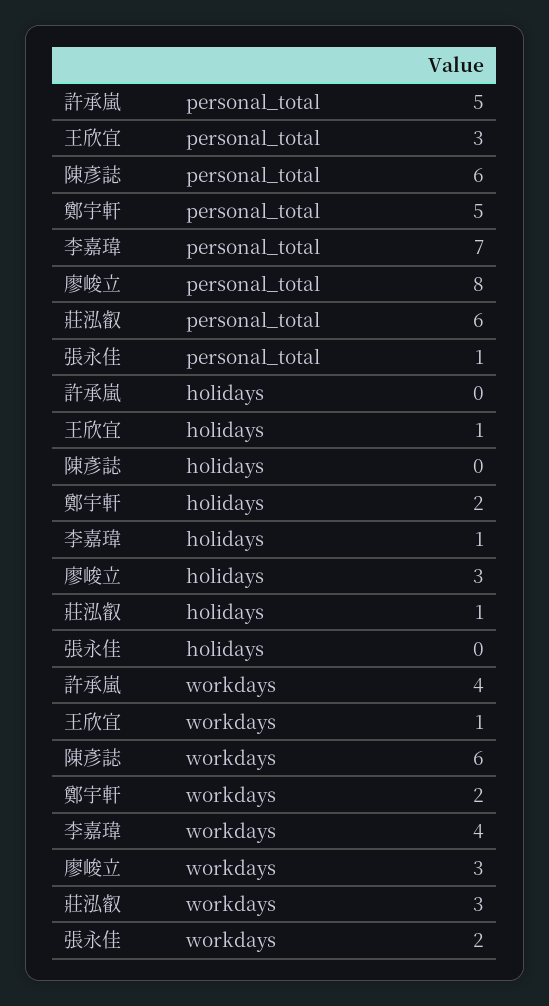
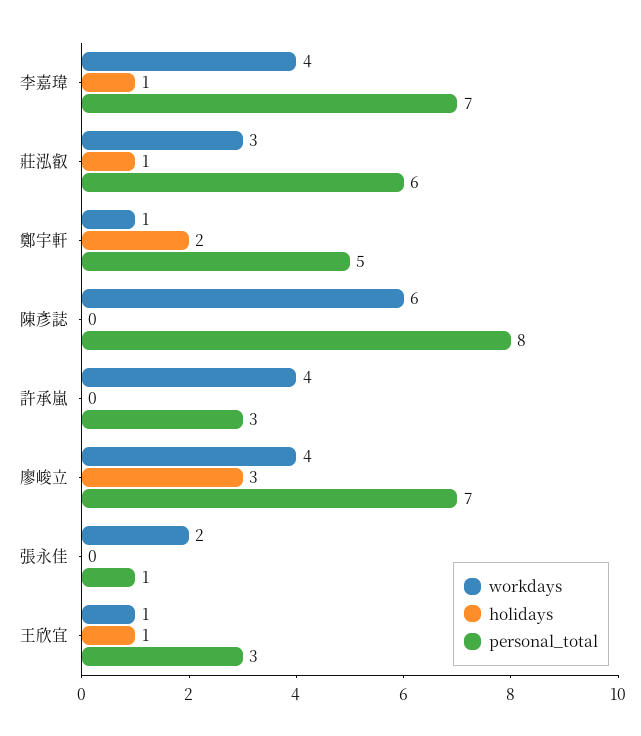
personal_total, 許承嵐: 5 -> 3
personal_total, 陳彥誌: 6 -> 8
personal_total, 廖峻立: 8 -> 7
workdays, 鄭宇軒: 2 -> 1
workdays, 廖峻立: 3 -> 4

